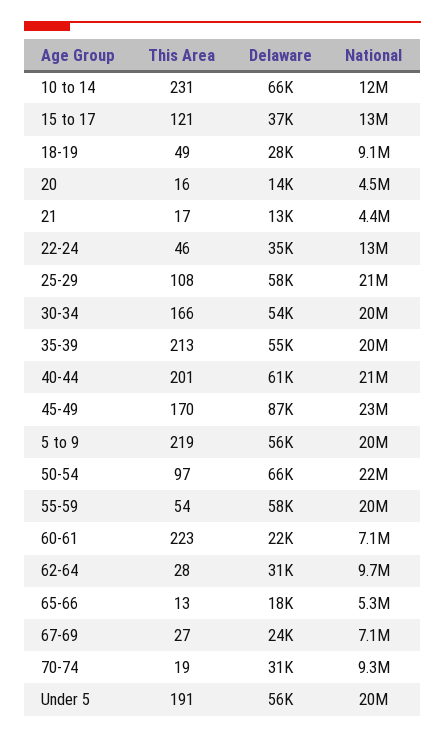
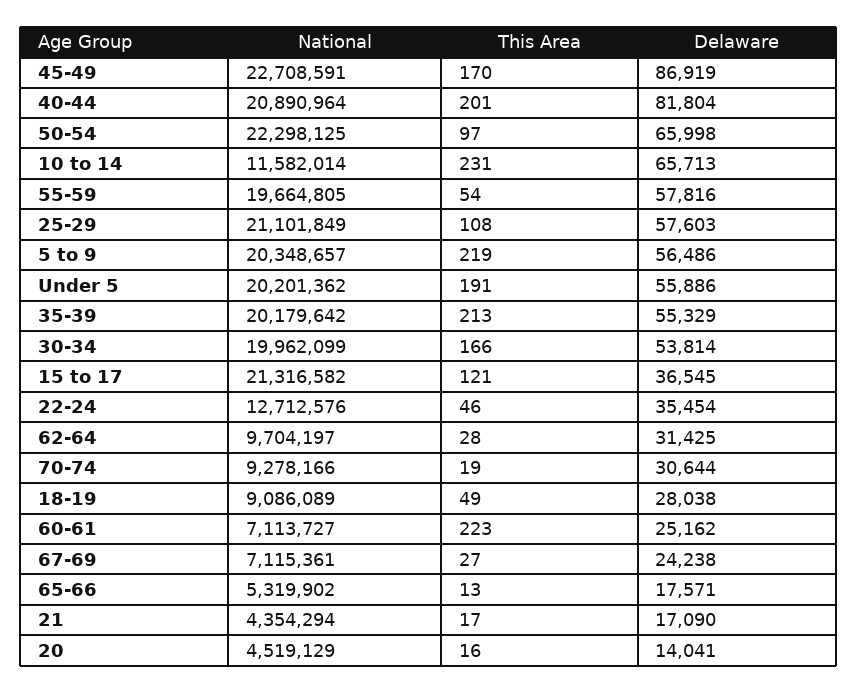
National, 15 to 17: 13000000 -> 21316582
Delaware, 21: 13000 -> 17090
Delaware, 40-44: 61000 -> 81804
Delaware, 60-61: 22000 -> 25162

